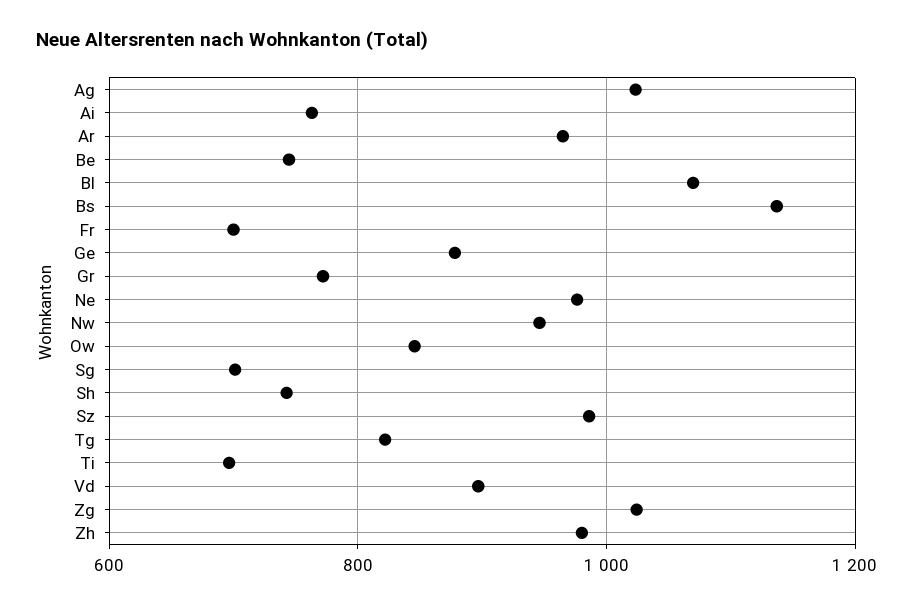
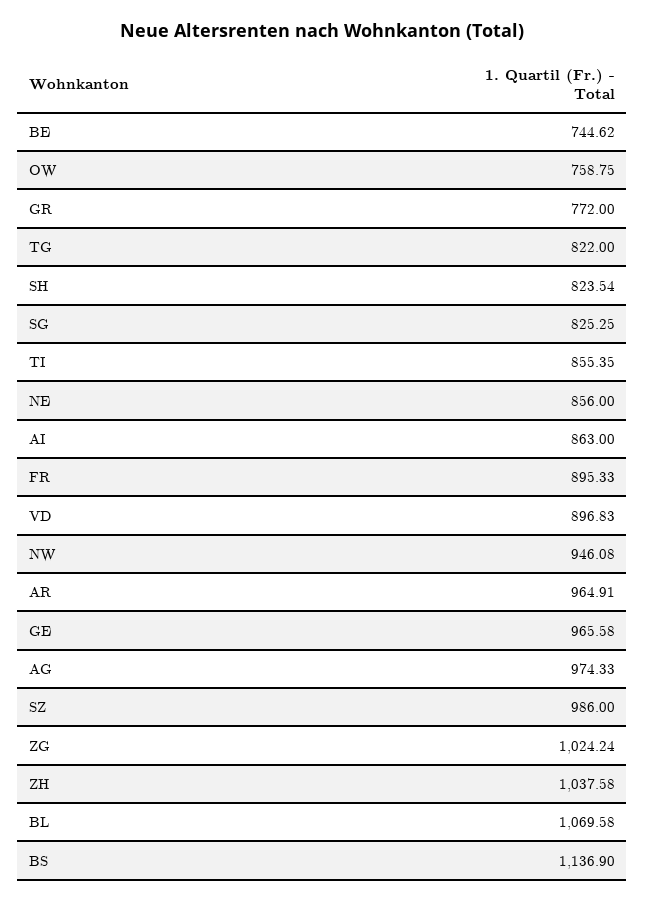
Ag: 1020 -> 974.33
Ai: 760 -> 863
Fr: 700 -> 895.33
Ge: 880 -> 965.58
Ne: 980 -> 856
Ow: 840 -> 758.75
Sg: 700 -> 825.25
Sh: 740 -> 823.54
Ti: 700 -> 855.35
Zh: 980 -> 1037.58

